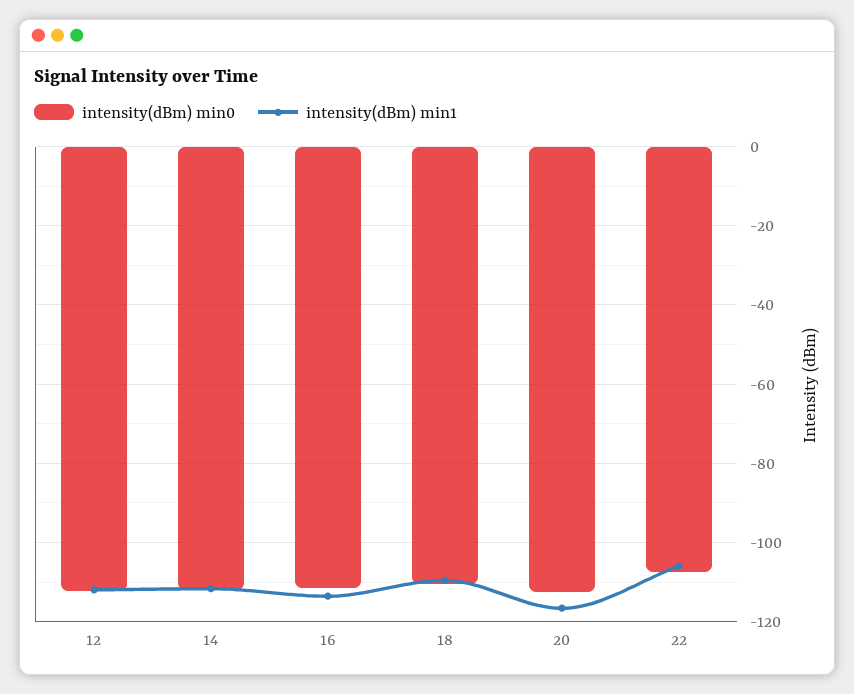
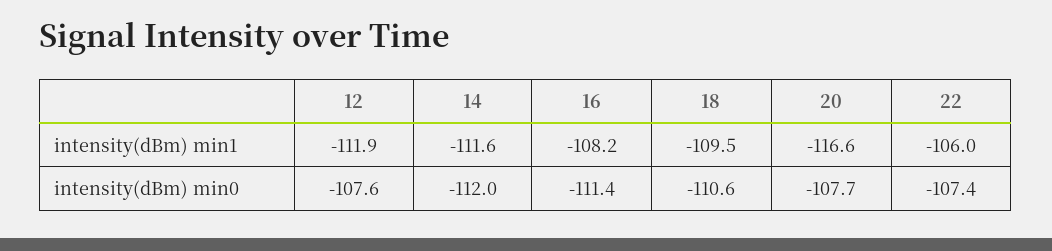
intensity(dBm) min0, 12: -112 -> -107.6
intensity(dBm) min1, 16: -114 -> -108.2
intensity(dBm) min0, 20: -112 -> -107.7

